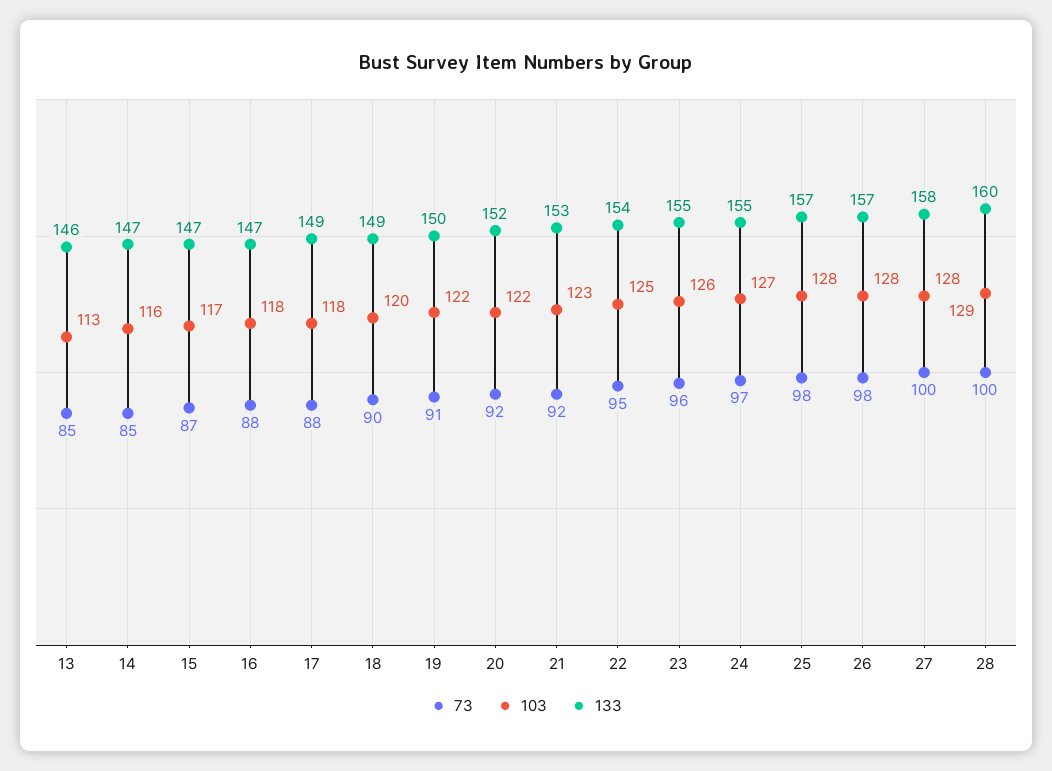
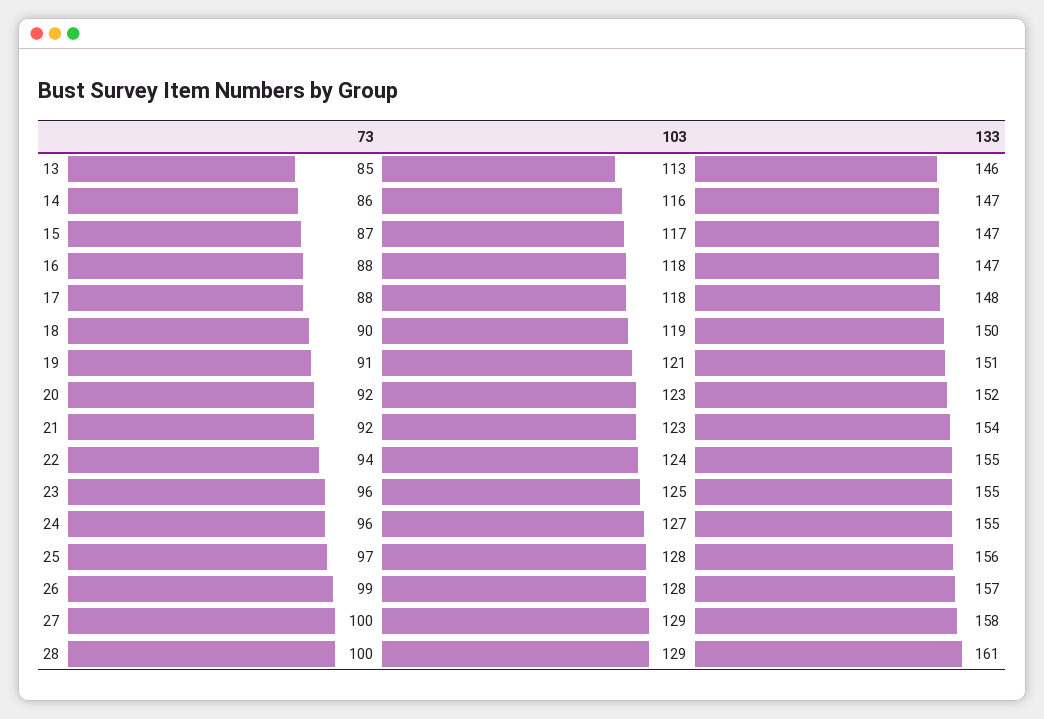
73, 14: 85 -> 86
133, 17: 149 -> 148
103, 18: 120 -> 119
133, 18: 149 -> 150
103, 19: 122 -> 121
133, 19: 150 -> 151
103, 20: 122 -> 123
133, 21: 153 -> 154
73, 22: 95 -> 94
103, 22: 125 -> 124
133, 22: 154 -> 155
103, 23: 126 -> 125
73, 24: 97 -> 96
73, 25: 98 -> 97
133, 25: 157 -> 156
73, 26: 98 -> 99
103, 27: 128 -> 129
133, 28: 160 -> 161

